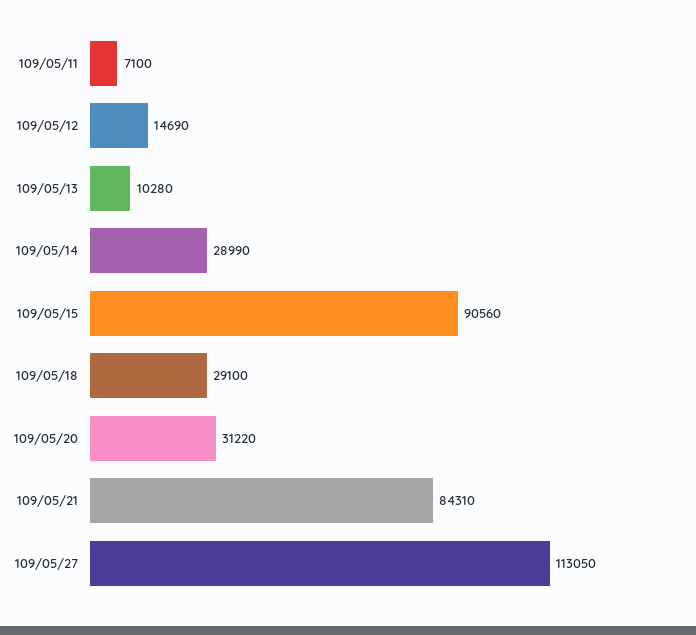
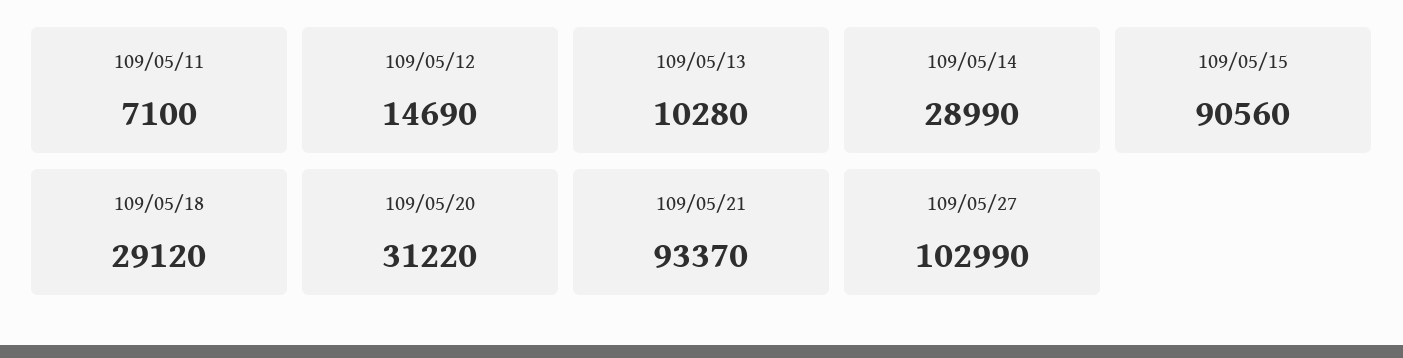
109/05/18: 29100 -> 29120
109/05/21: 84310 -> 93370
109/05/27: 113050 -> 102990

